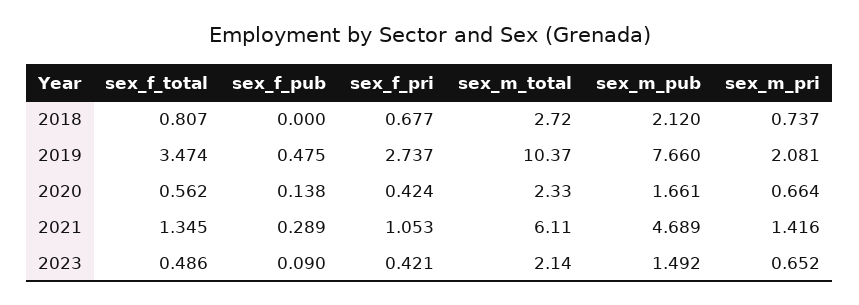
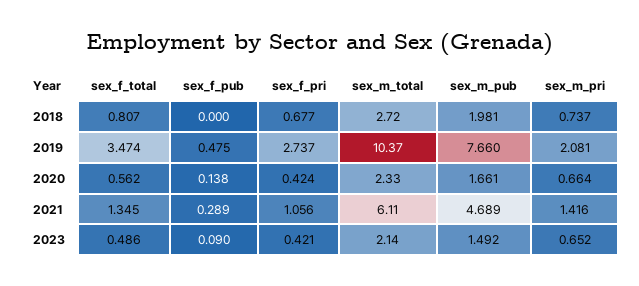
sex_m_pub, 2018: 2.12 -> 1.981
sex_f_pri, 2021: 1.053 -> 1.056

